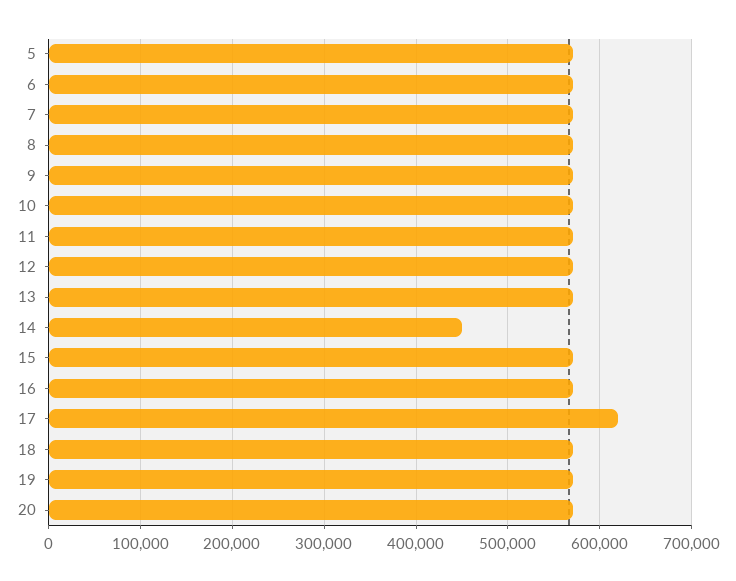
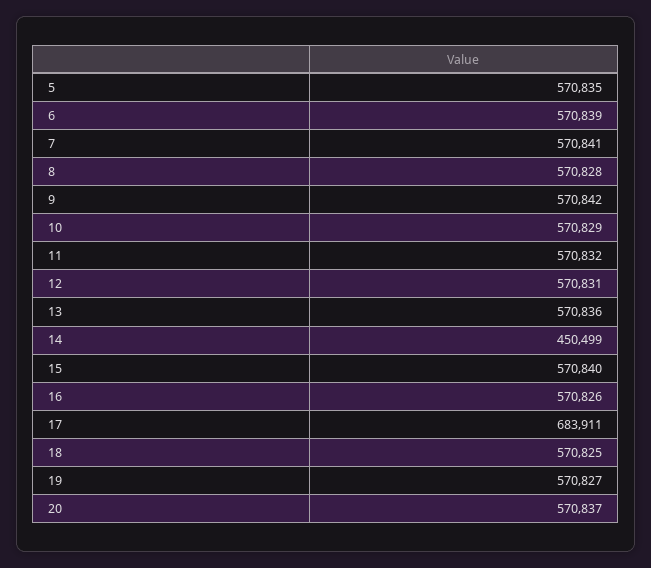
17: 620000 -> 683911

